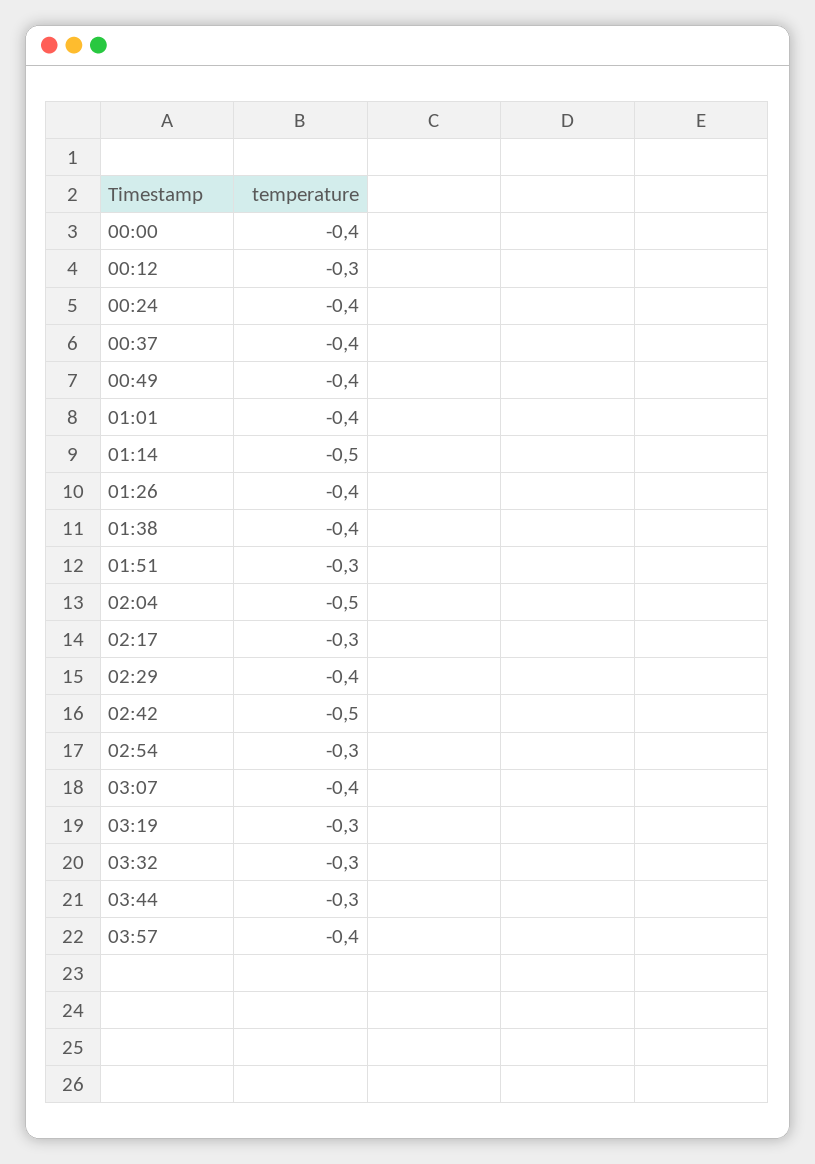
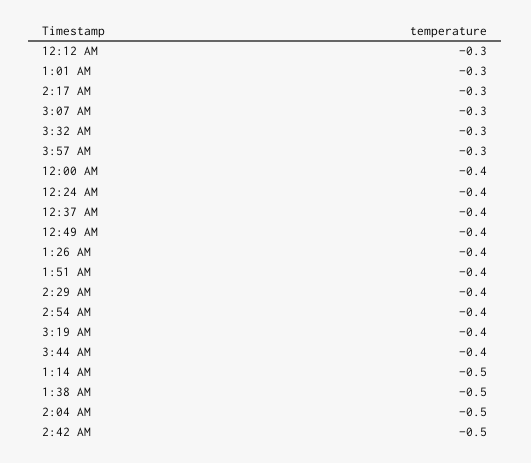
01:01: -0.4 -> -0.3
01:38: -0.4 -> -0.5
01:51: -0.3 -> -0.4
02:54: -0.3 -> -0.4
03:07: -0.4 -> -0.3
03:19: -0.3 -> -0.4
03:44: -0.3 -> -0.4
03:57: -0.4 -> -0.3

